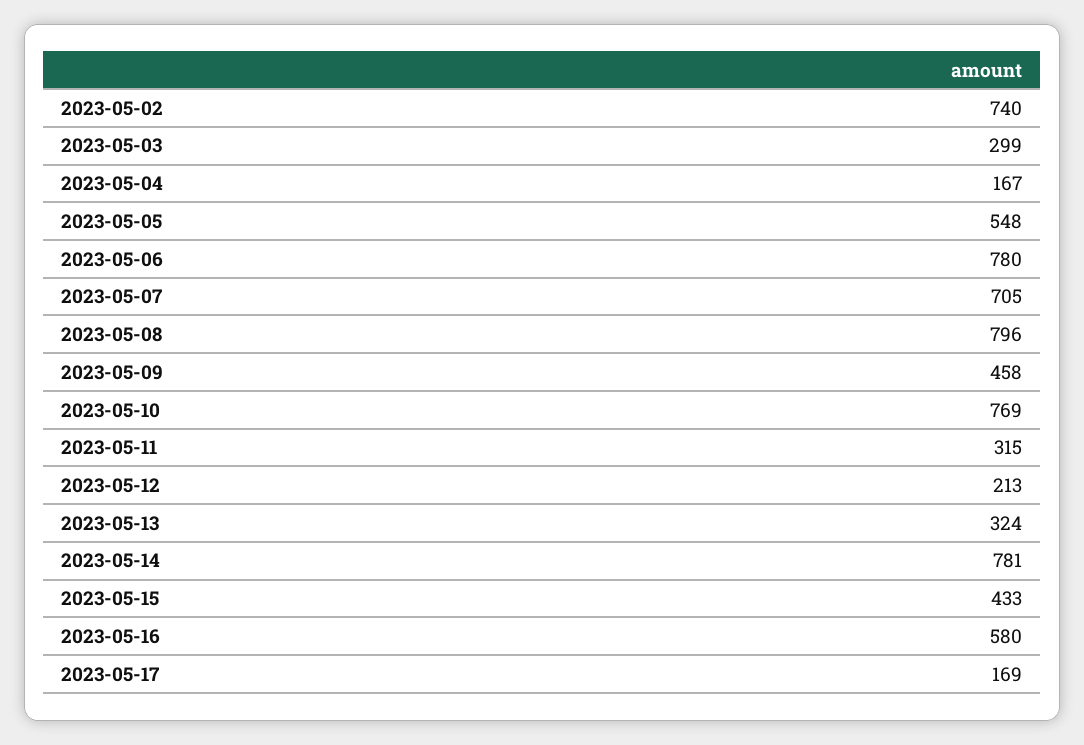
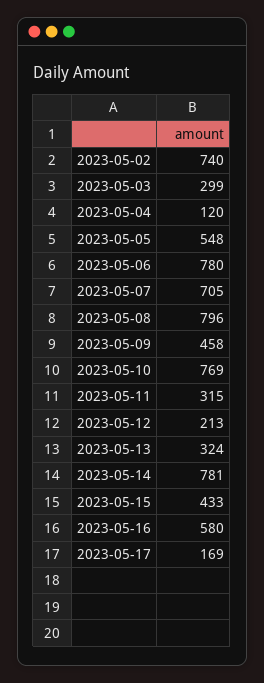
2023-05-04: 167 -> 120

